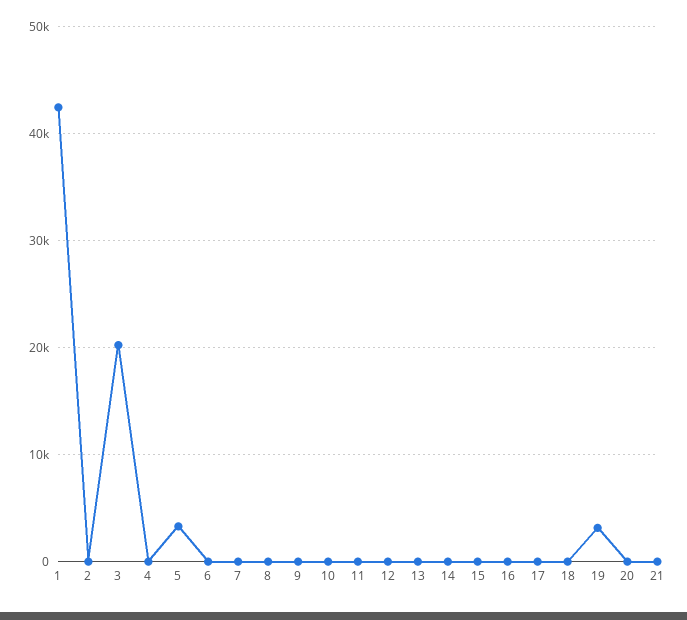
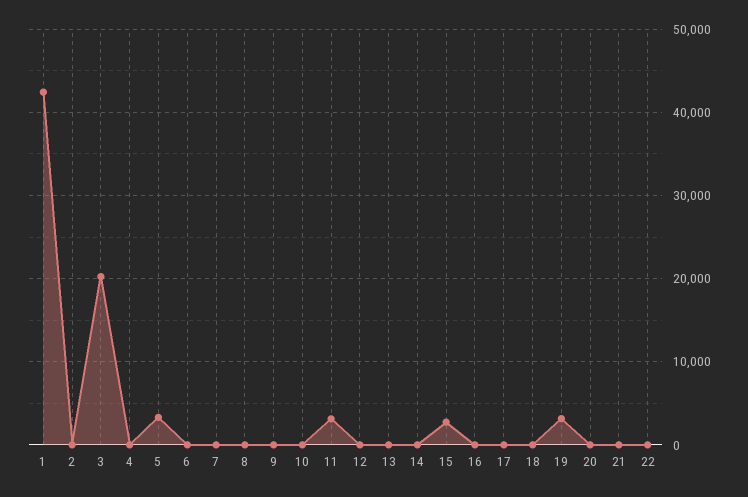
11: 0 -> 3000
15: 0 -> 3000
22: none -> 0

